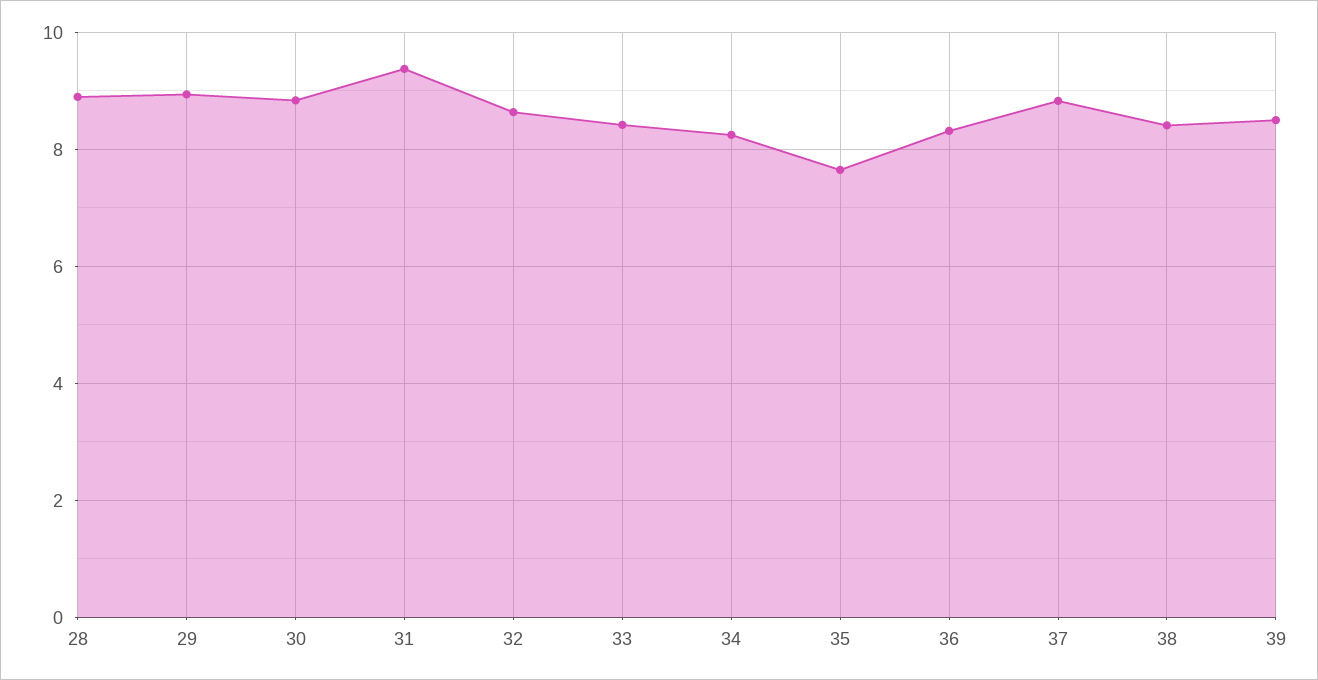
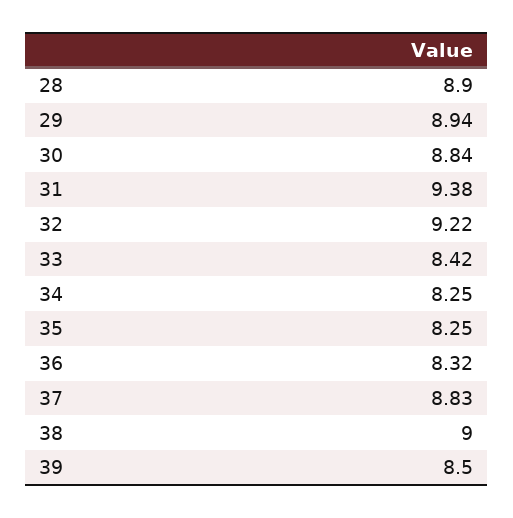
32: 8.6 -> 9.22
35: 7.6 -> 8.25
38: 8.4 -> 9

